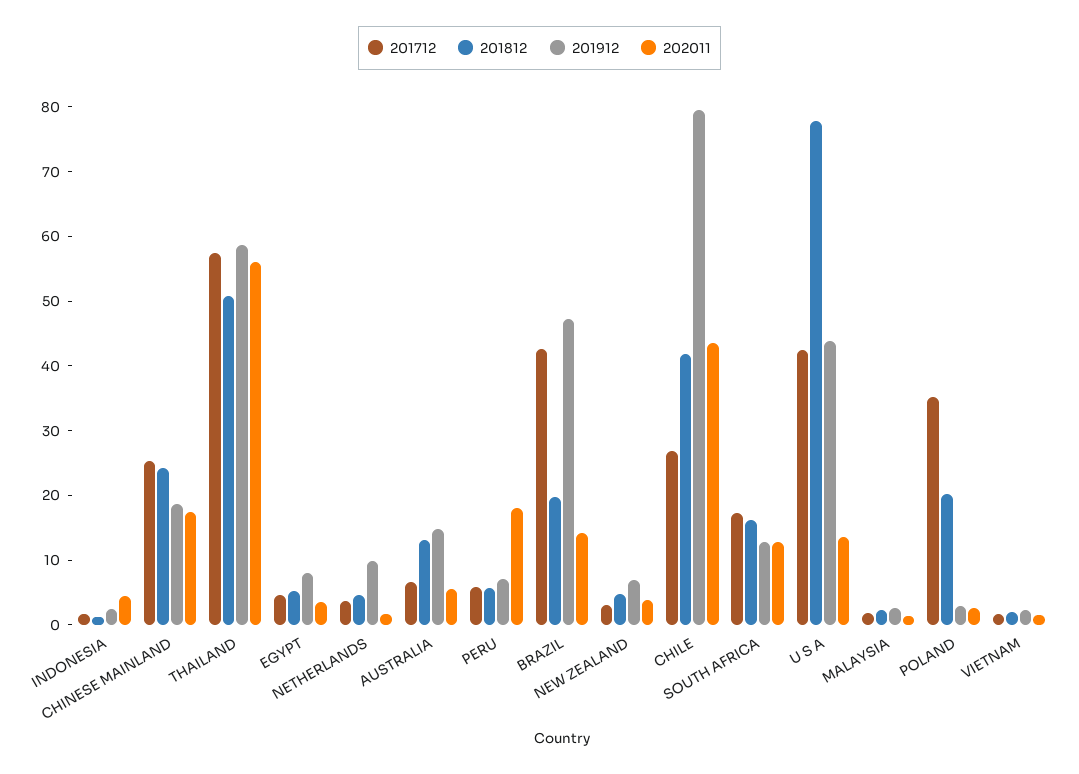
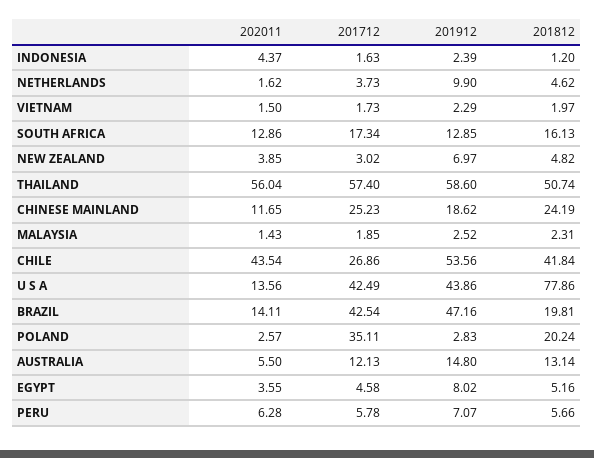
202011, CHINESE MAINLAND: 18 -> 11.65
201712, AUSTRALIA: 6 -> 12.13
202011, PERU: 18 -> 6.28
201912, CHILE: 80 -> 53.56

